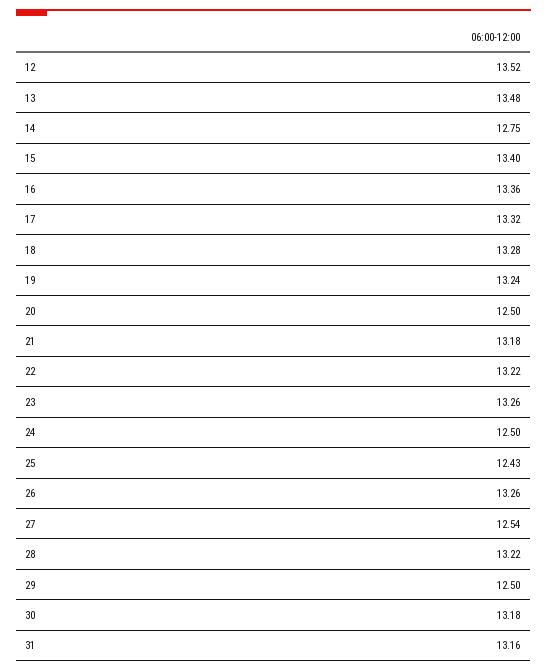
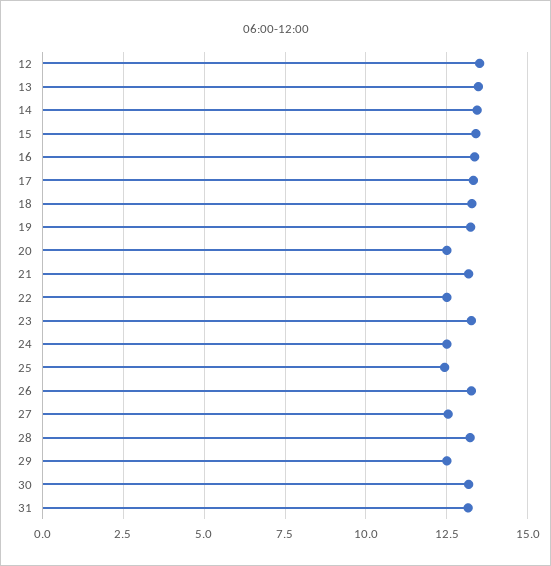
14: 12.75 -> 13.5
22: 13.22 -> 12.5

